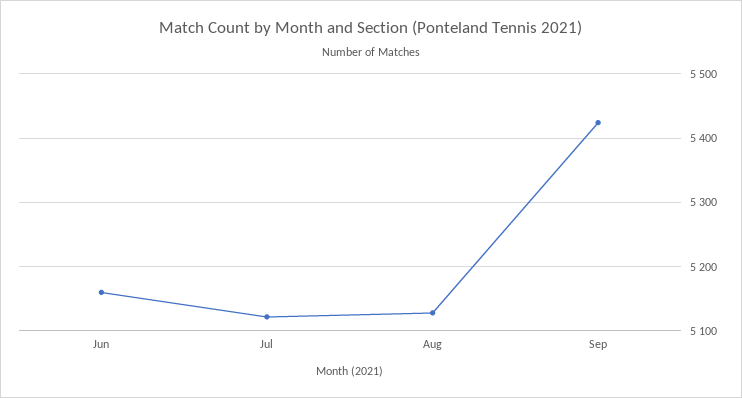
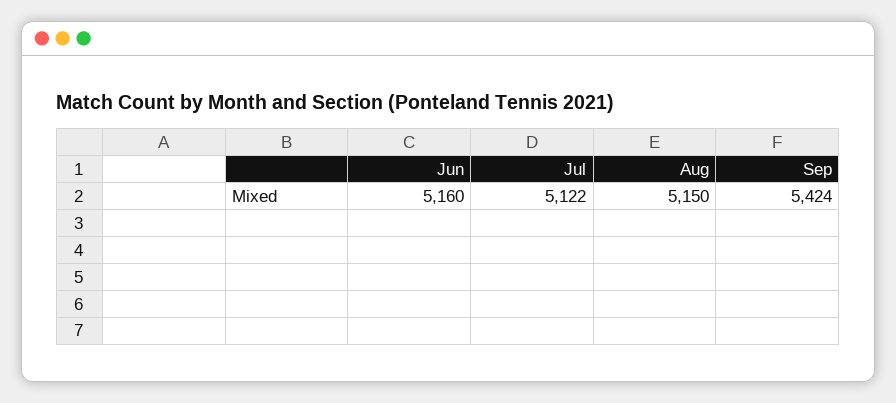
Aug: 5130 -> 5150

